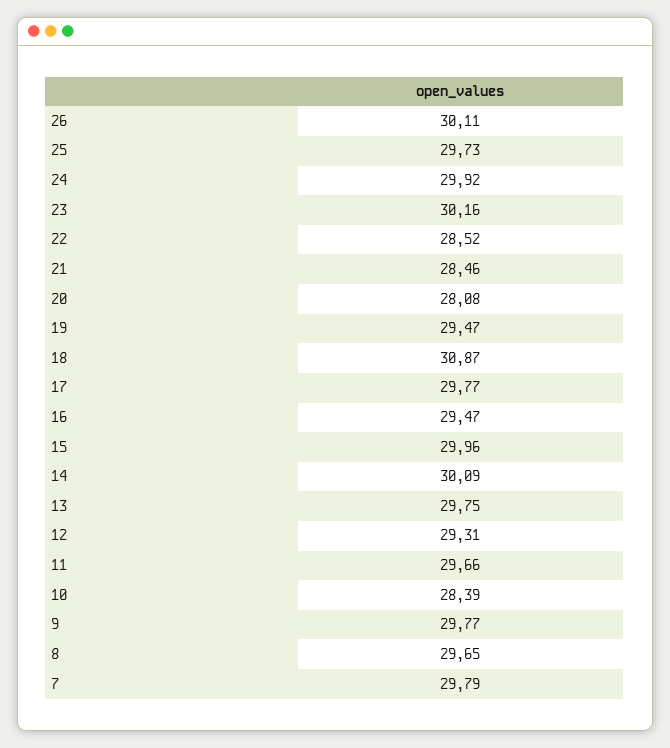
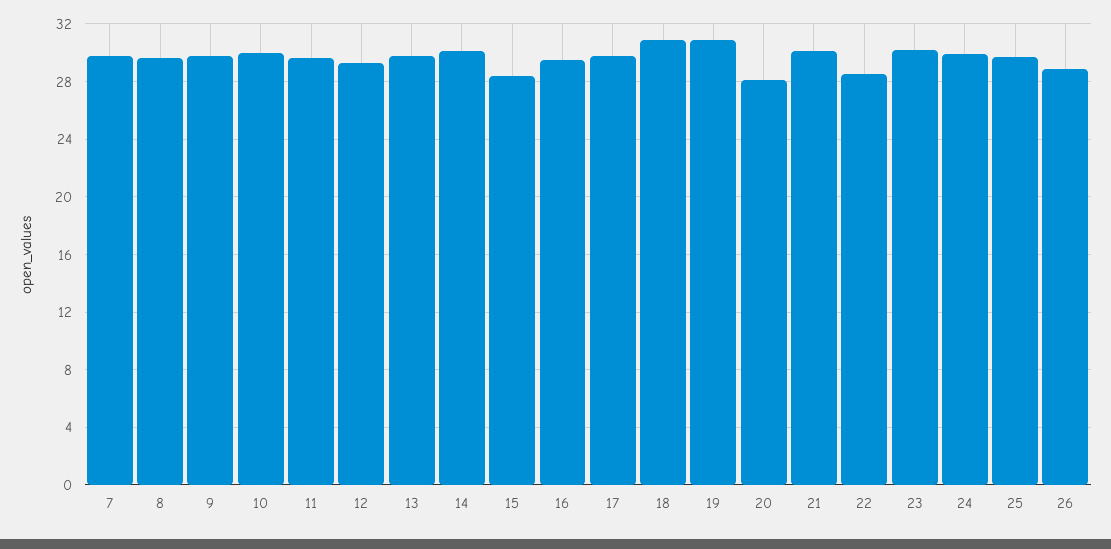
26: 30.11 -> 29
21: 28.46 -> 30
19: 29.47 -> 31
15: 29.96 -> 28.5
10: 28.39 -> 30

